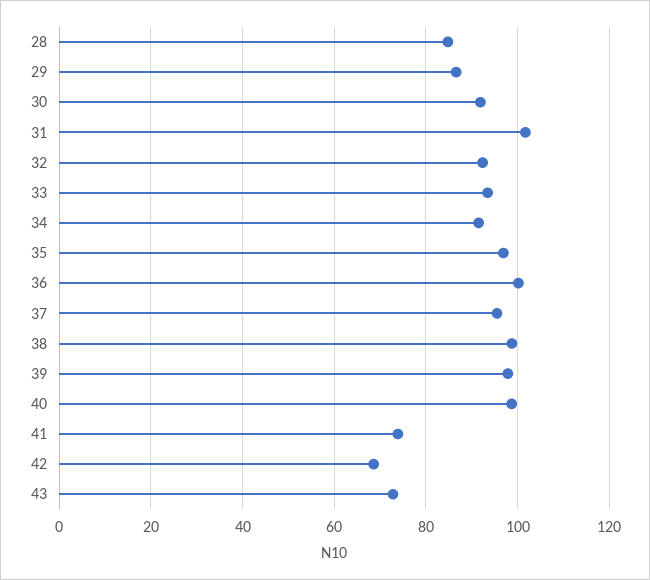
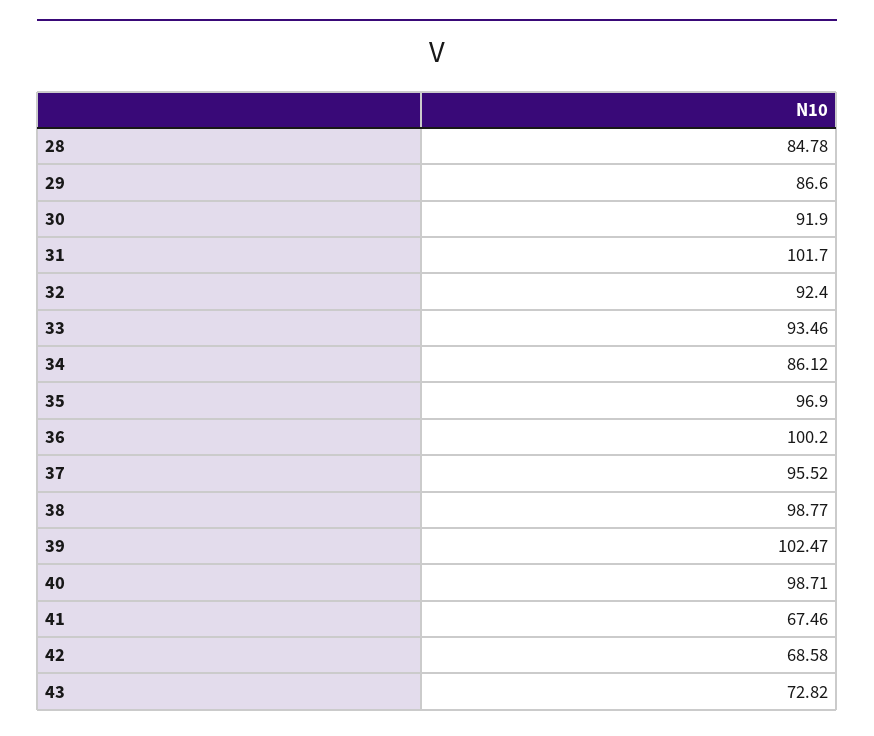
34: 92 -> 86.12
39: 98 -> 102.47
41: 74 -> 67.46

